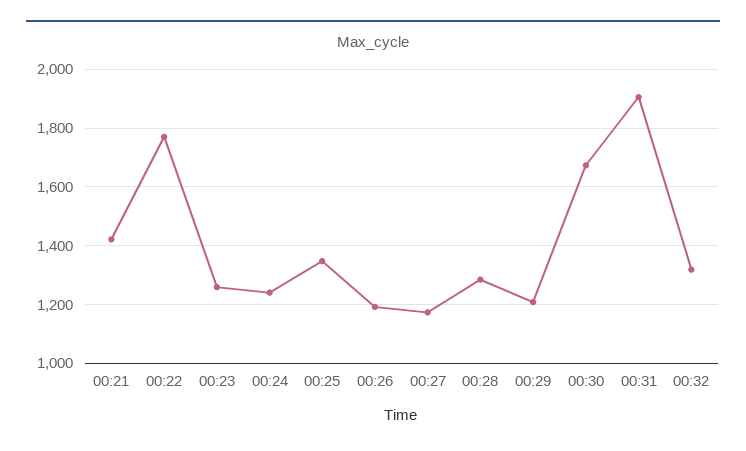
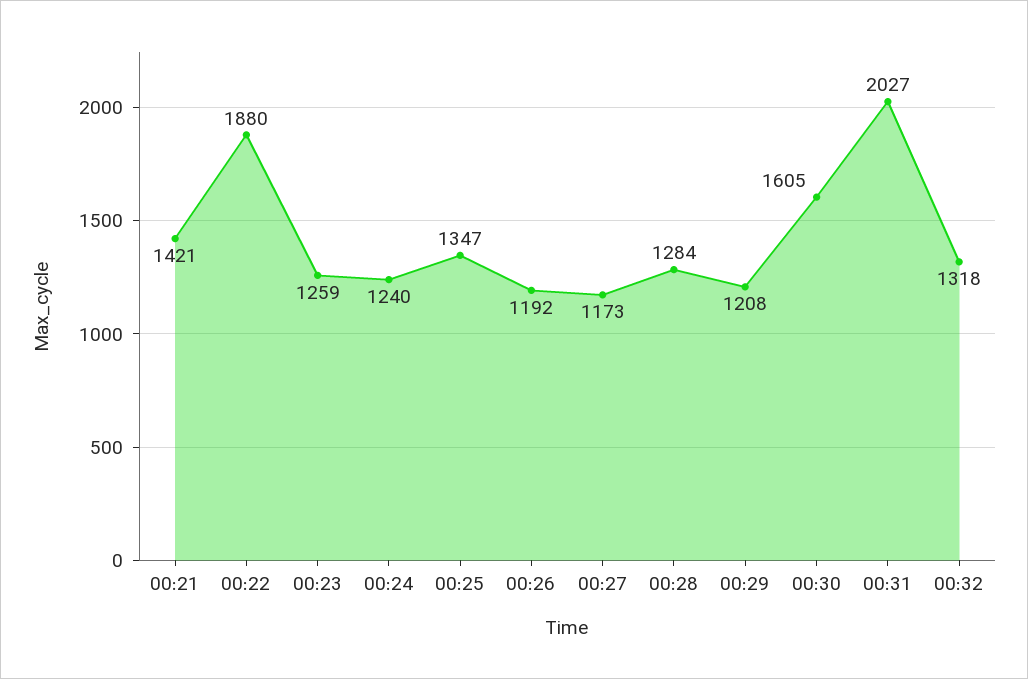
00:22: 1775 -> 1880
00:30: 1675 -> 1605
00:31: 1900 -> 2027

